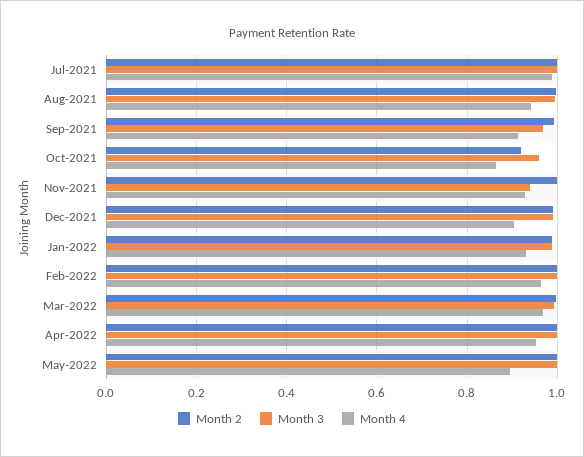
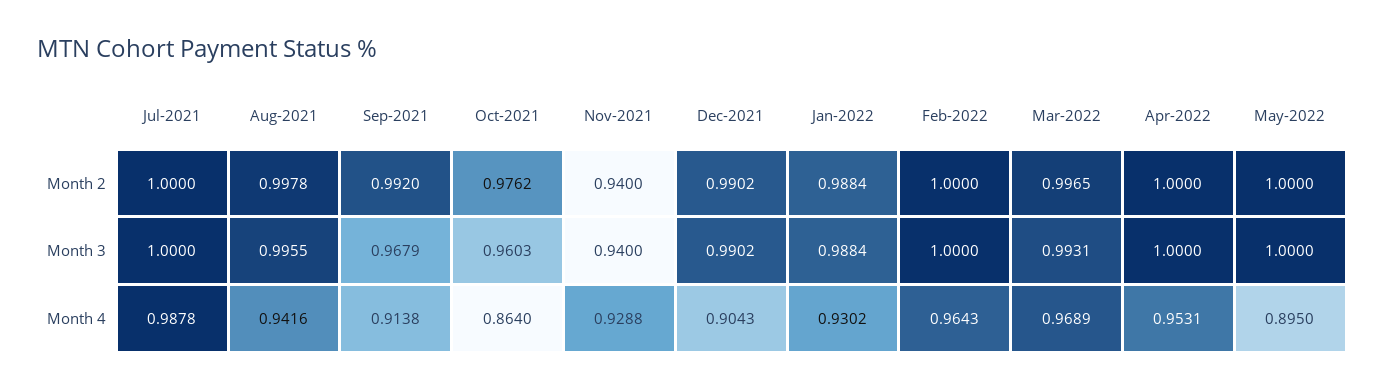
Month 2, Oct-2021: 0.92 -> 0.9762
Month 2, Nov-2021: 1 -> 0.94

